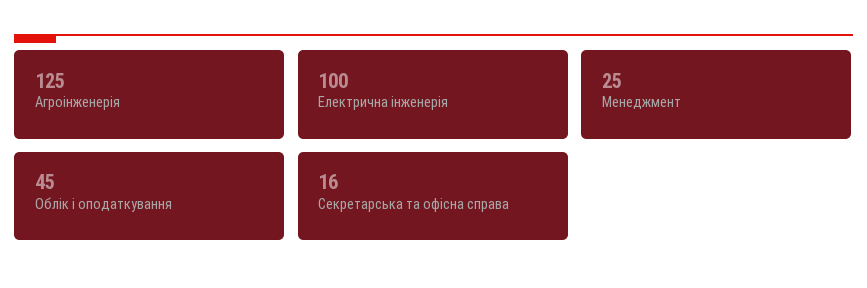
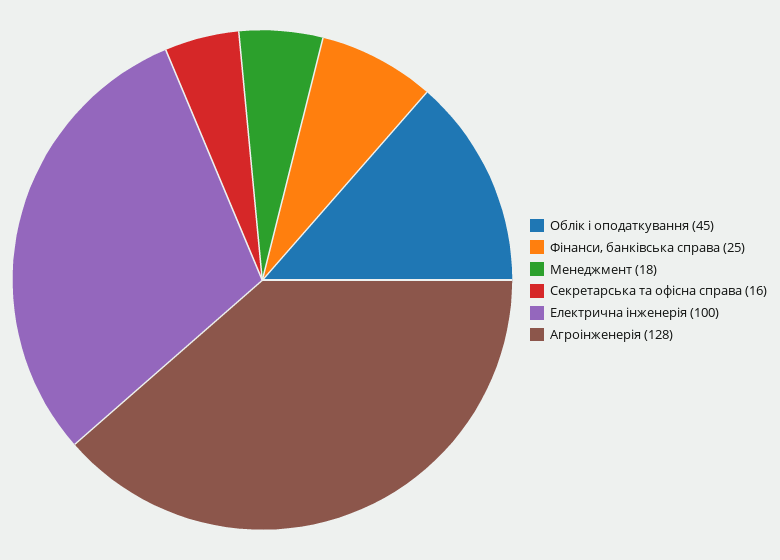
Агроінженерія: 125 -> 128
Менеджмент: 25 -> 18
Фінанси, банківська справа: none -> 25

